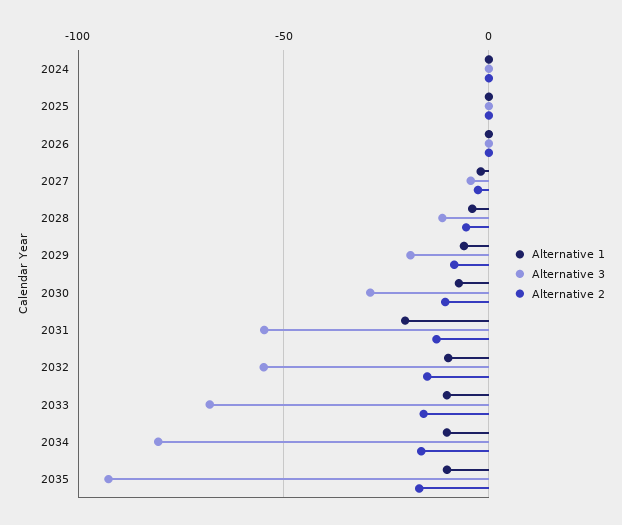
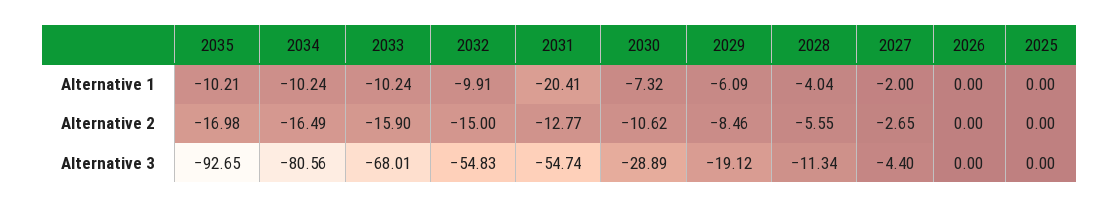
Alternative 1, 2024: 0 -> none
Alternative 3, 2024: 0 -> none
Alternative 2, 2024: 0 -> none

